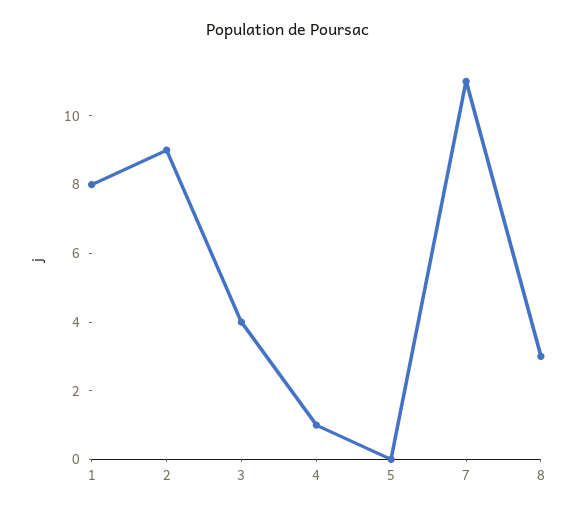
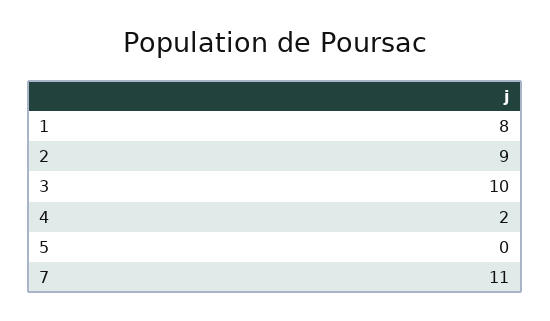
3: 4 -> 10
4: 1 -> 2
8: 3 -> none

